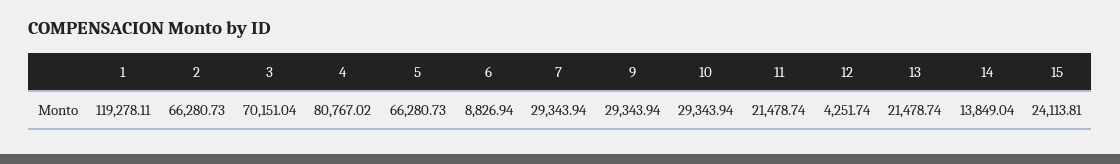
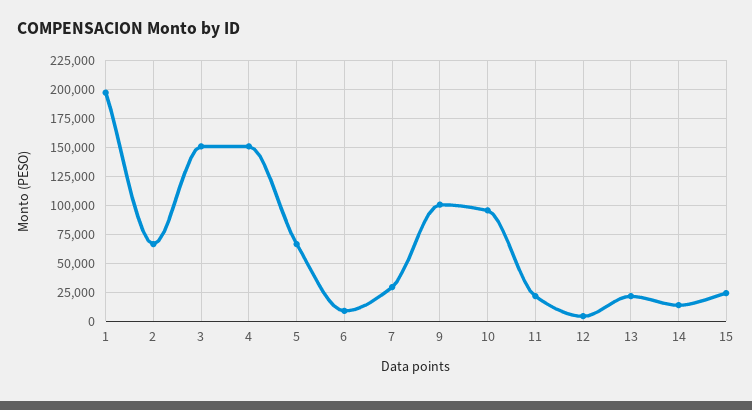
1: 119278.11 -> 200000
3: 70151.04 -> 150000
4: 80767.02 -> 150000
9: 29343.94 -> 100000
10: 29343.94 -> 100000

